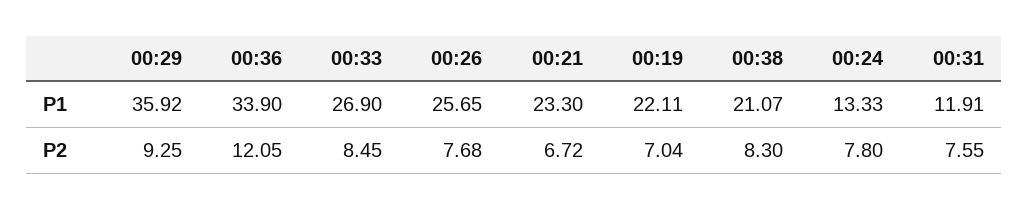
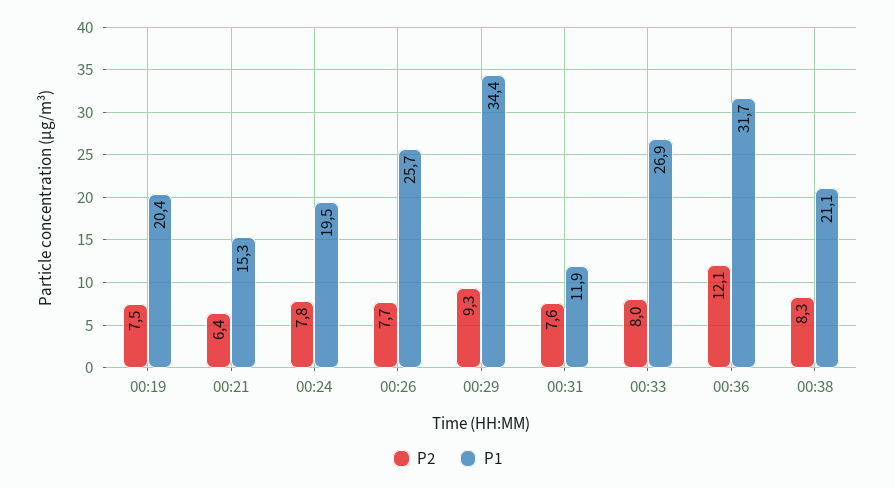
P1, 00:29: 35.92 -> 34.4
P1, 00:36: 33.9 -> 31.7
P1, 00:21: 23.3 -> 15.3
P1, 00:19: 22.11 -> 20.4
P1, 00:24: 13.33 -> 19.5
P2, 00:33: 8.45 -> 8
P2, 00:21: 6.72 -> 6.4
P2, 00:19: 7.04 -> 7.5

